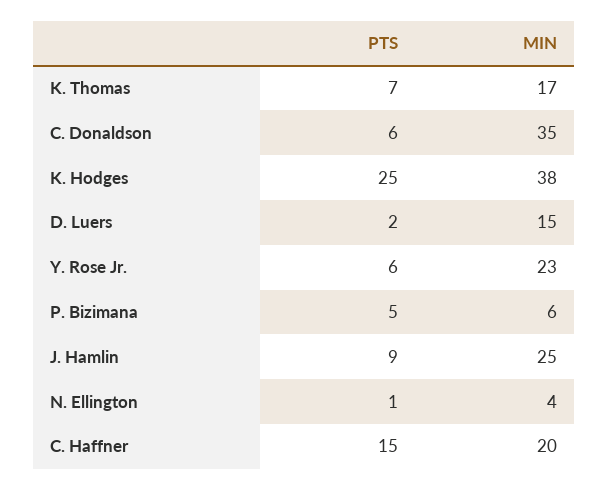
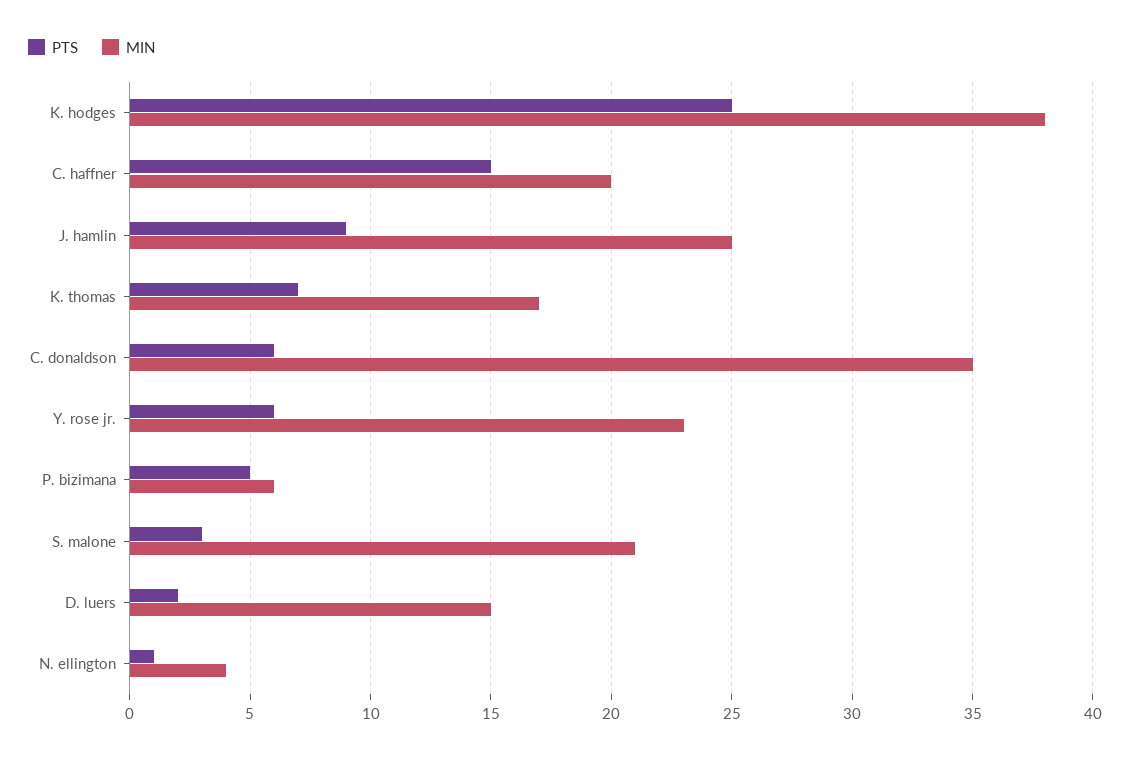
PTS, S. malone: none -> 3
MIN, S. malone: none -> 21

